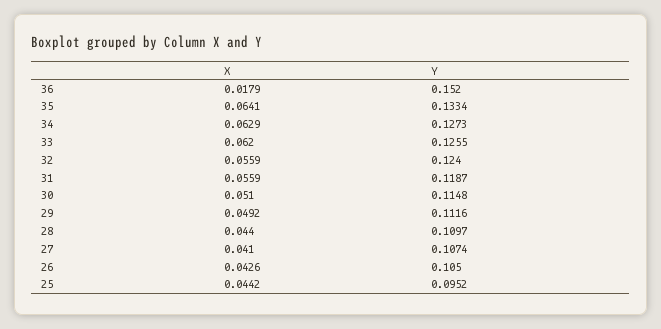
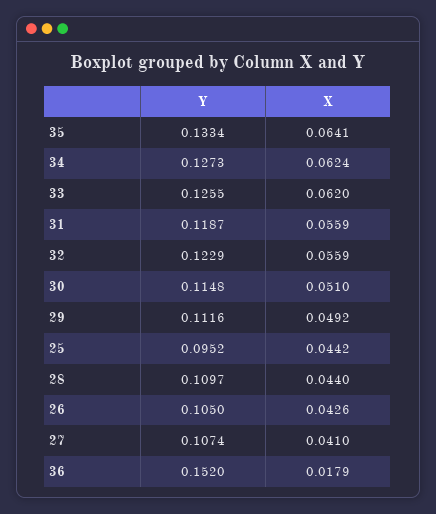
X, 34: 0.0629 -> 0.0624
Y, 32: 0.124 -> 0.1229

